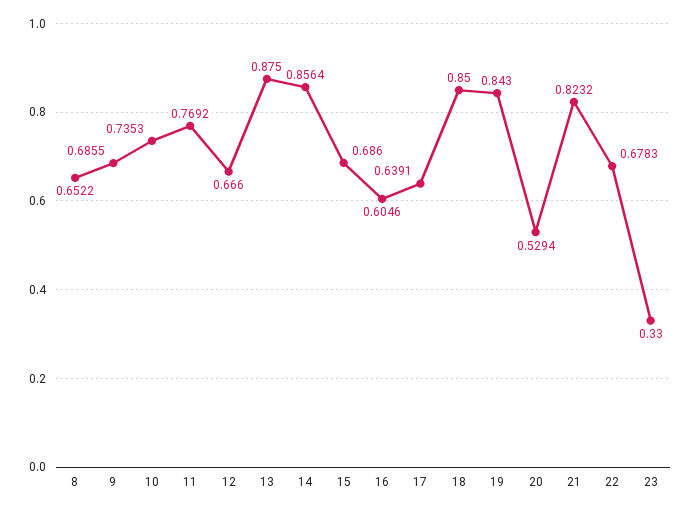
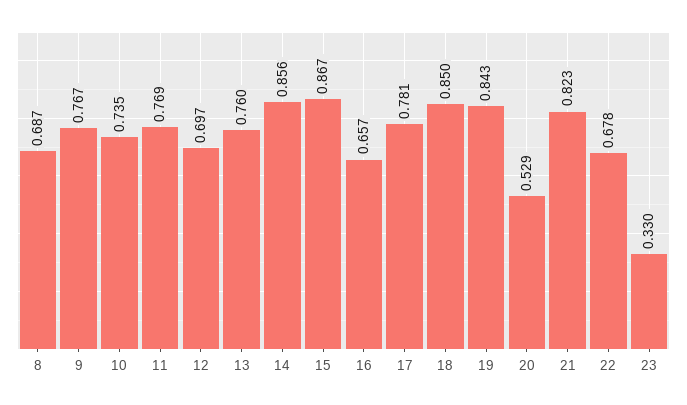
8: 0.6522 -> 0.687
9: 0.6855 -> 0.767
12: 0.666 -> 0.697
13: 0.875 -> 0.76
15: 0.686 -> 0.867
16: 0.6046 -> 0.657
17: 0.6391 -> 0.781

